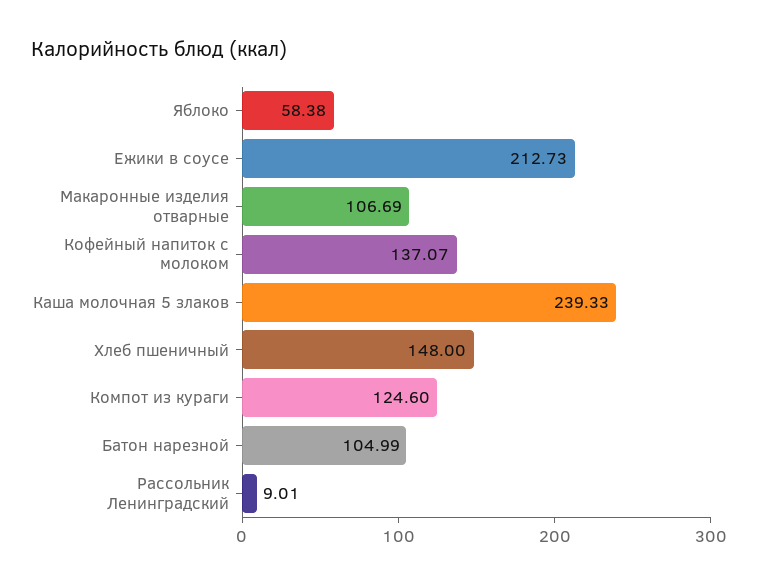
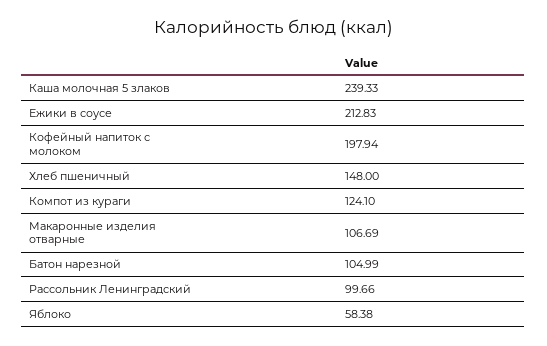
Ежики в соусе: 212.73 -> 212.83
Кофейный напиток с молоком: 137.07 -> 197.94
Компот из кураги: 124.6 -> 124.1
Рассольник Ленинградский: 9.01 -> 99.66

